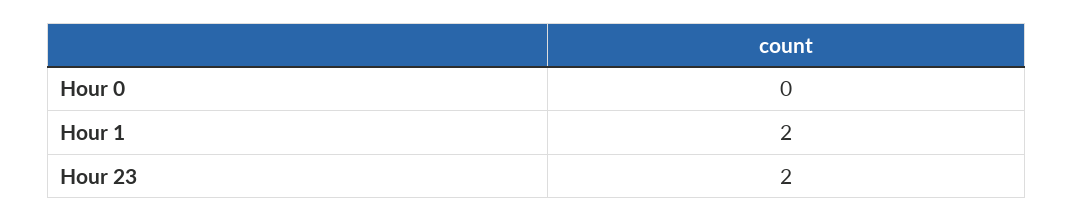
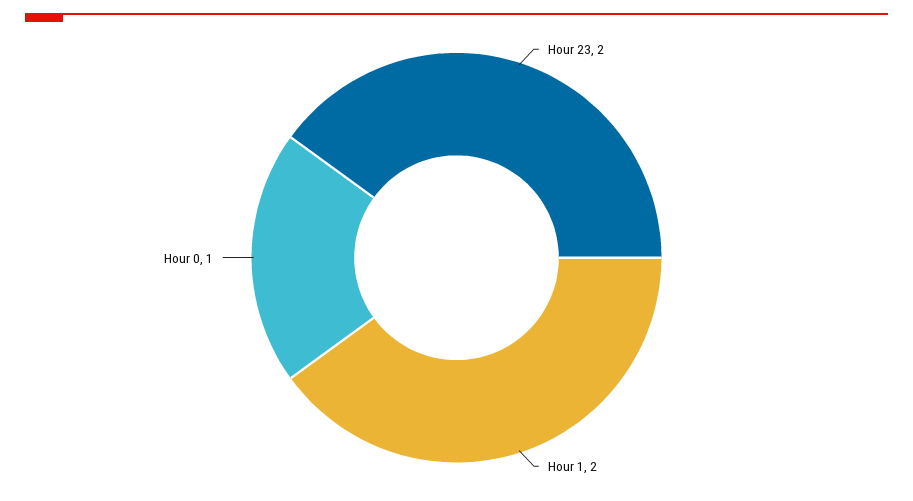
Hour 0: 0 -> 1

